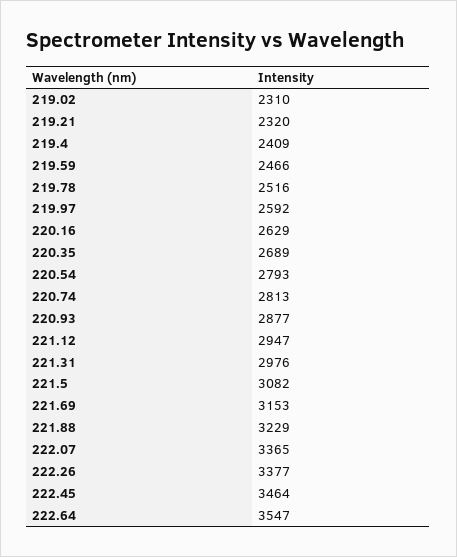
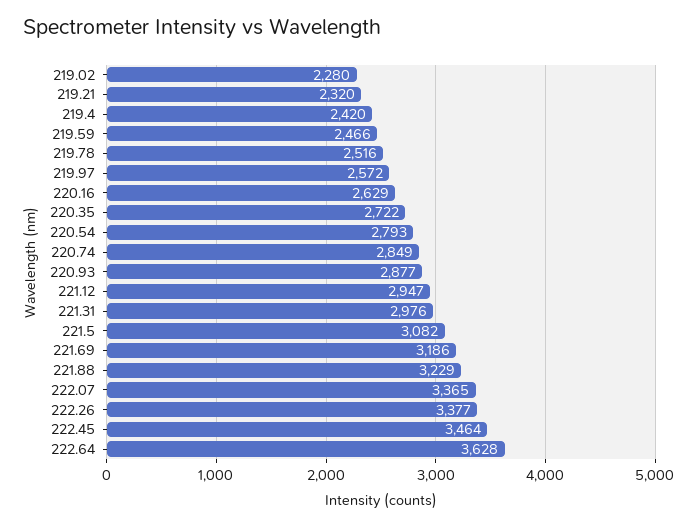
219.02: 2310 -> 2280
219.4: 2409 -> 2420
219.97: 2592 -> 2572
220.35: 2689 -> 2722
220.74: 2813 -> 2849
221.69: 3153 -> 3186
222.64: 3547 -> 3628

